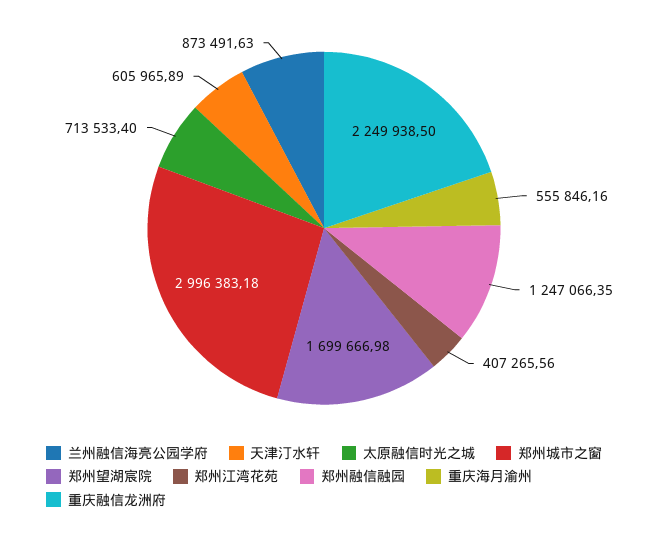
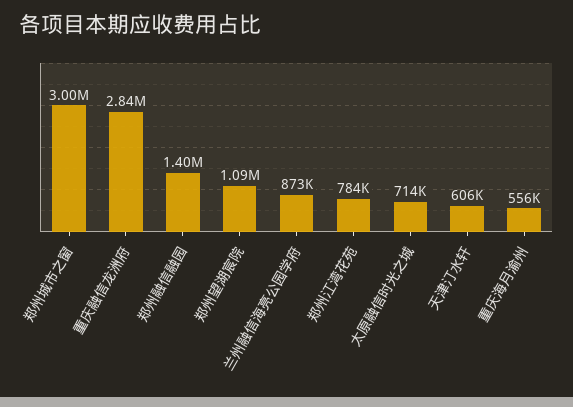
郑州望湖宸院: 1699666.98 -> 1090000
郑州江湾花苑: 407265.56 -> 784000
郑州融信融园: 1247066.35 -> 1400000
重庆融信龙洲府: 2249938.5 -> 2840000

